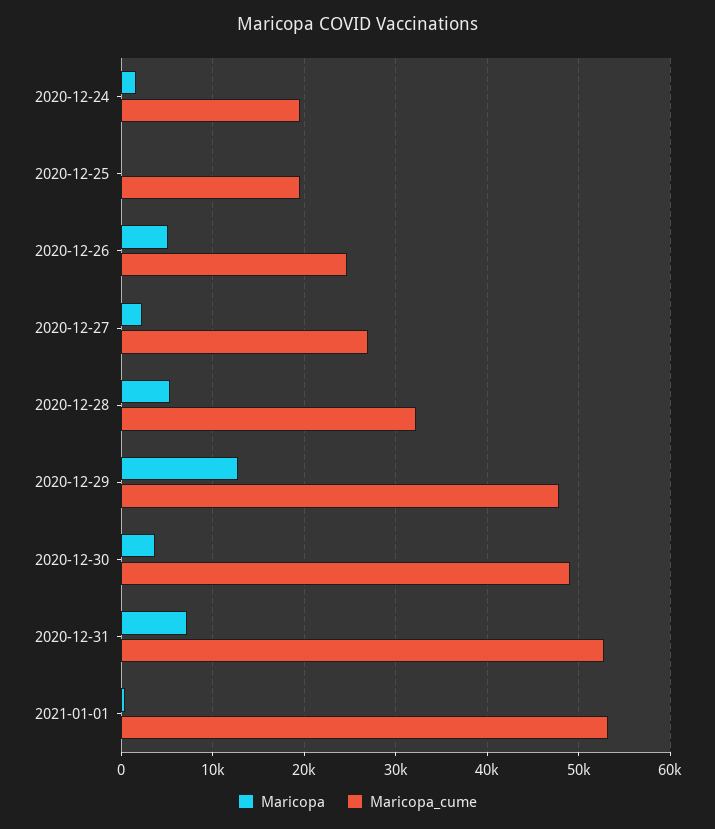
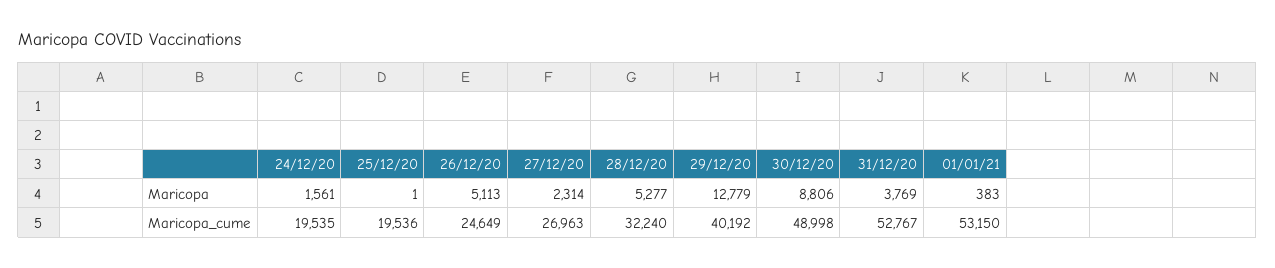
Maricopa_cume, 2020-12-29: 48000 -> 40192
Maricopa, 2020-12-30: 4000 -> 8806
Maricopa, 2020-12-31: 7000 -> 3769

